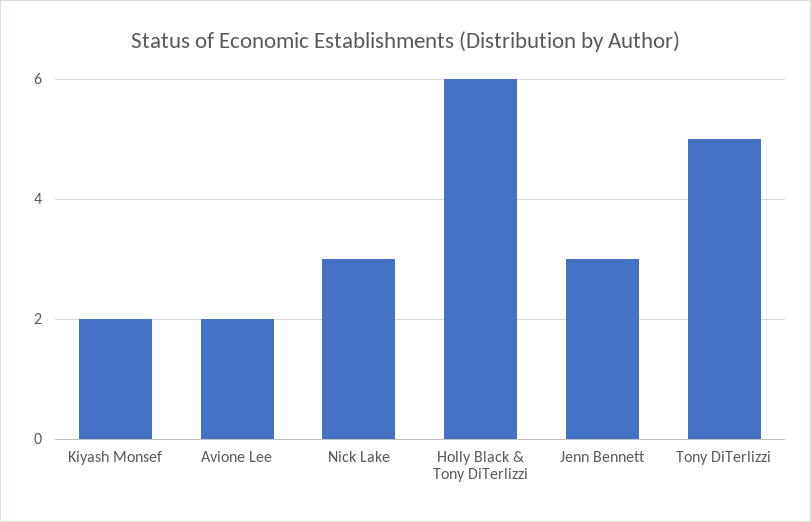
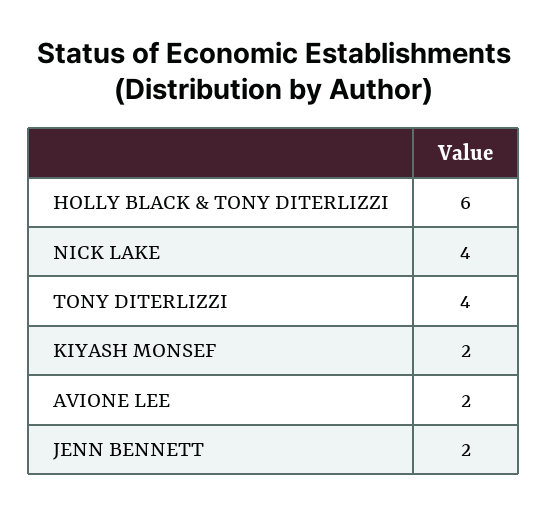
Nick Lake: 3 -> 4
Jenn Bennett: 3 -> 2
Tony DiTerlizzi: 5 -> 4

